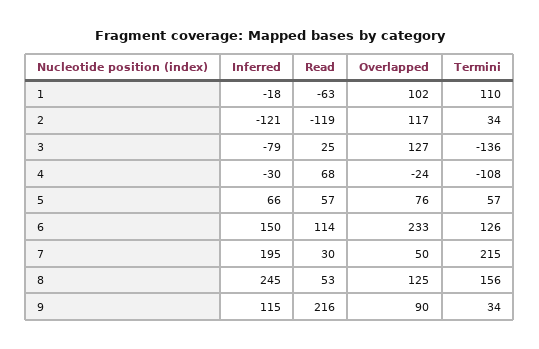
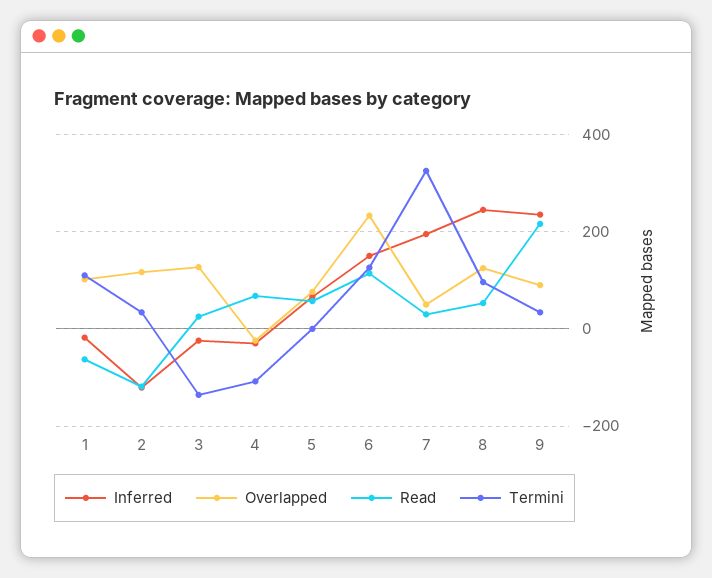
Inferred, 3: -79 -> -20
Termini, 5: 57 -> 0
Termini, 7: 215 -> 320
Termini, 8: 156 -> 100
Inferred, 9: 115 -> 240

